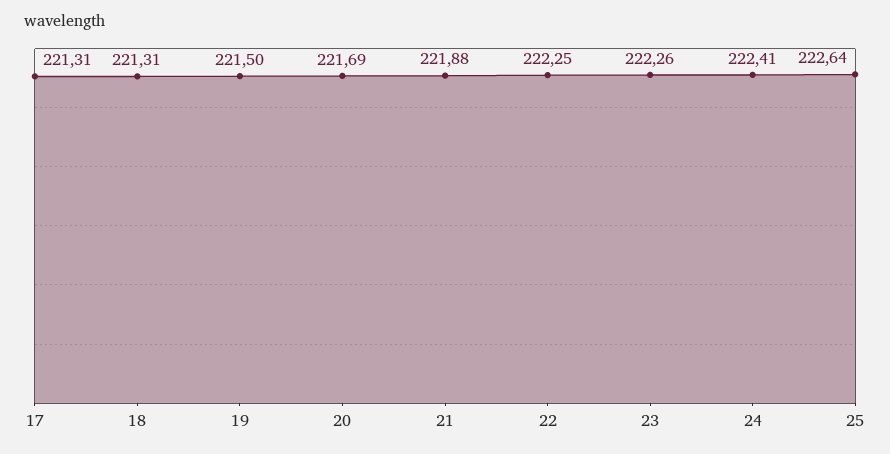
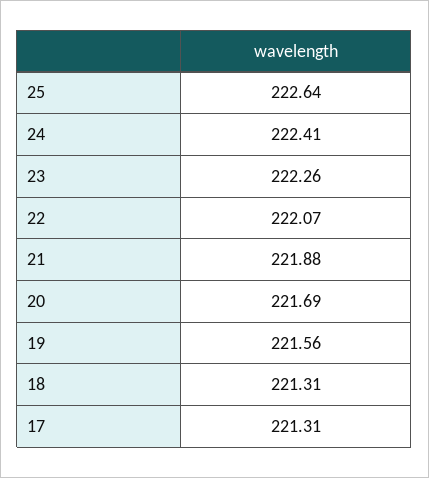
19: 221.5 -> 221.56
22: 222.25 -> 222.07

